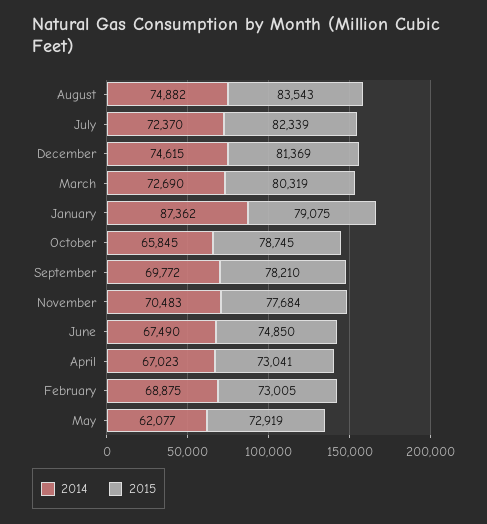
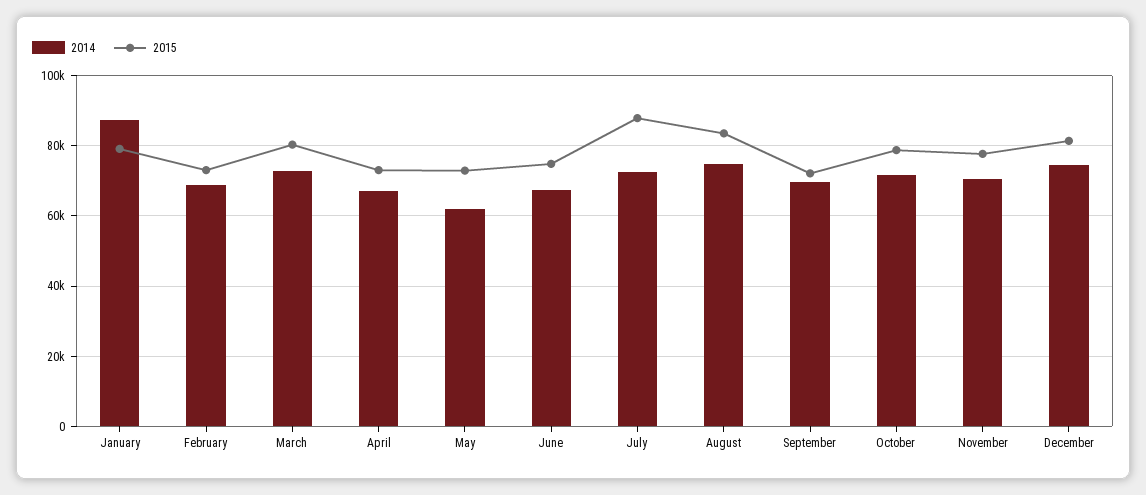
2015, July: 82339 -> 88000
2014, October: 65845 -> 72000
2015, September: 78210 -> 72000

